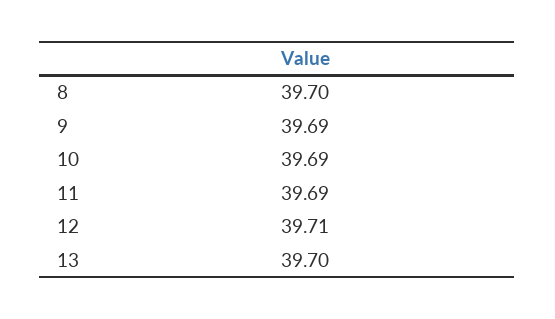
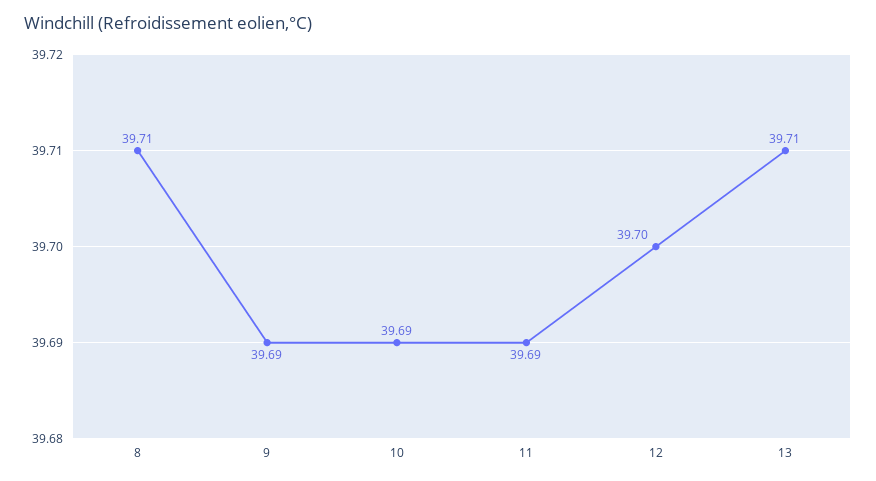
8: 39.7 -> 39.71
12: 39.71 -> 39.7
13: 39.7 -> 39.71

